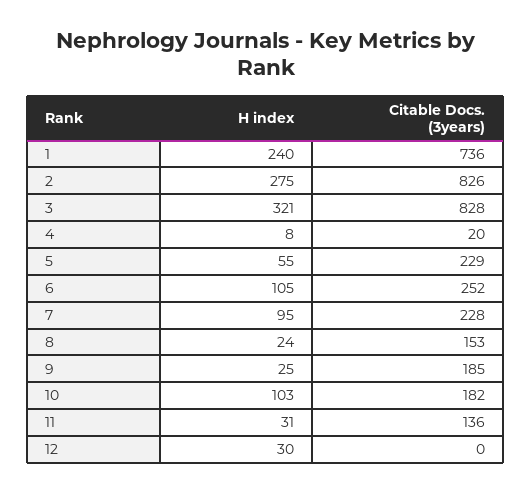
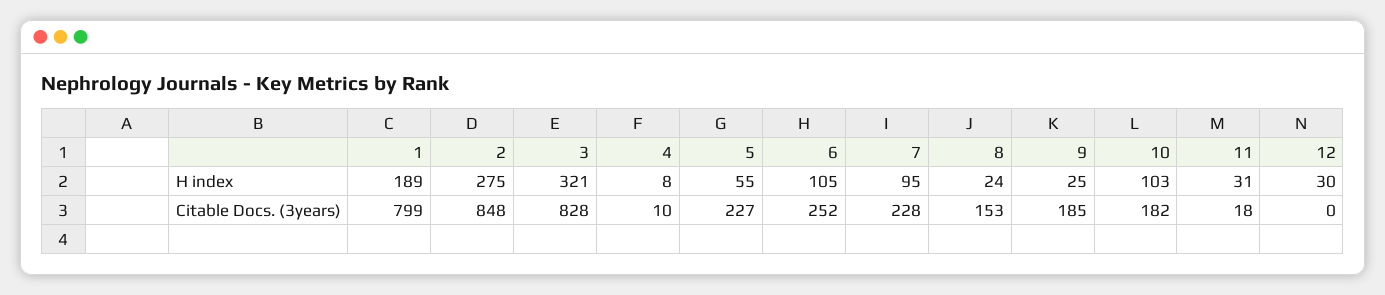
H index, 1: 240 -> 189
Citable Docs. (3years), 1: 736 -> 799
Citable Docs. (3years), 2: 826 -> 848
Citable Docs. (3years), 4: 20 -> 10
Citable Docs. (3years), 5: 229 -> 227
Citable Docs. (3years), 11: 136 -> 18

